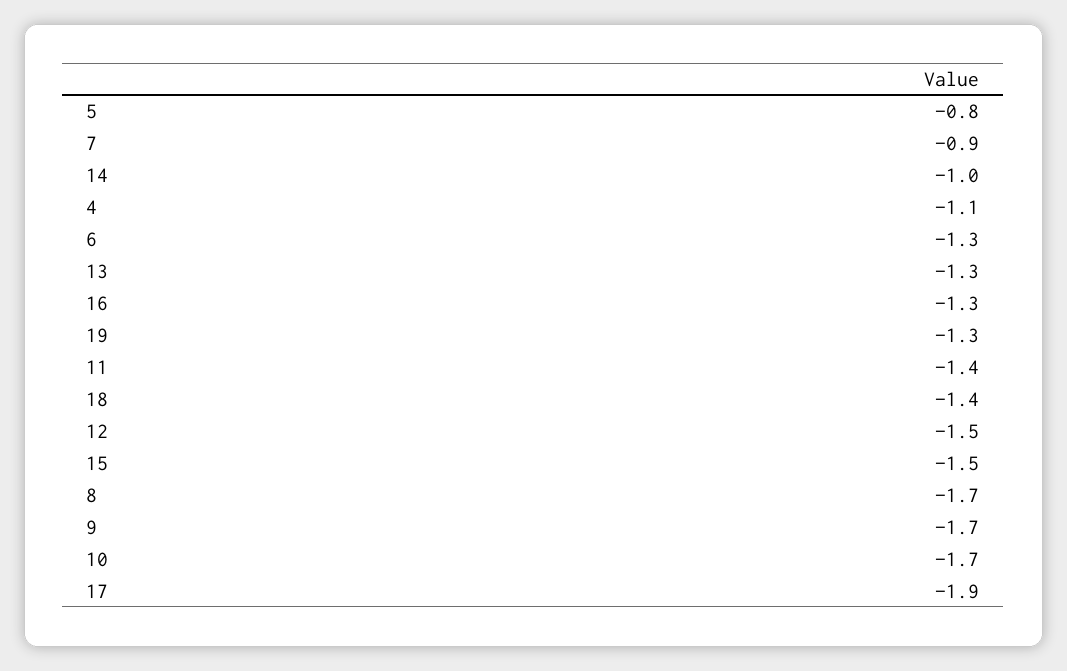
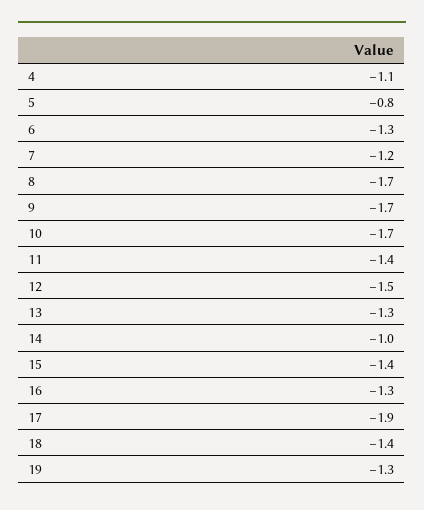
7: -0.9 -> -1.2
15: -1.5 -> -1.4

